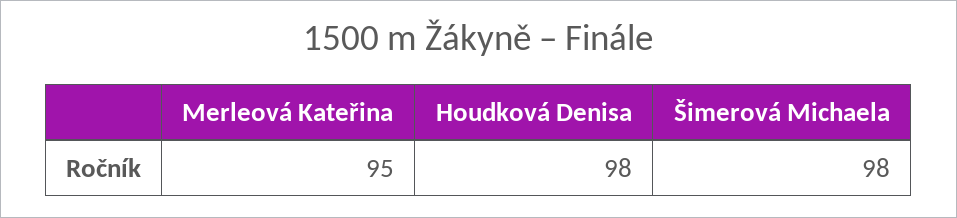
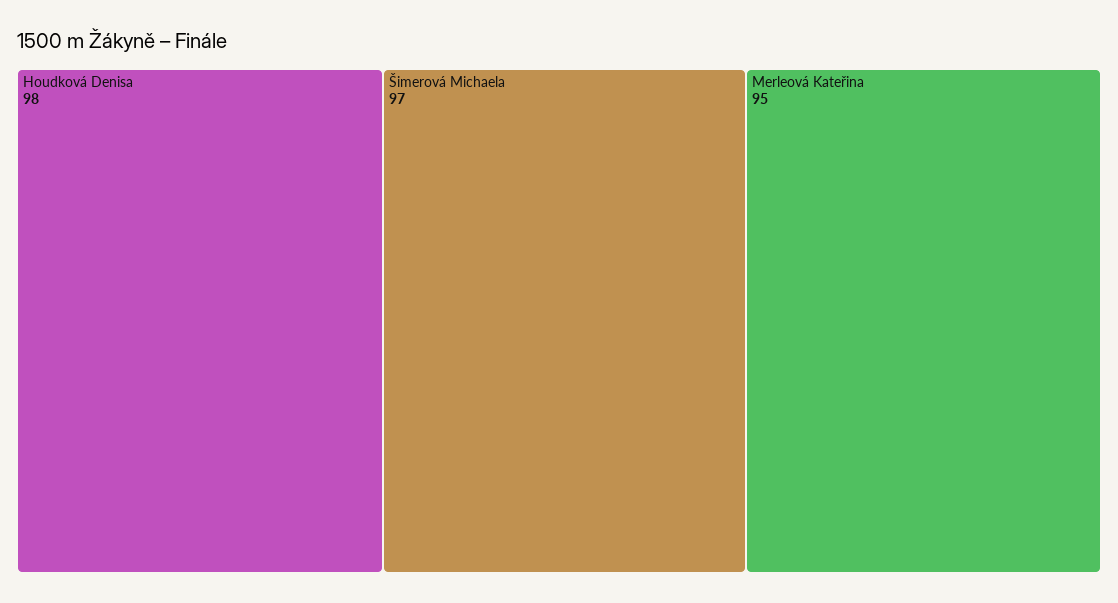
Šimerová Michaela: 98 -> 97

